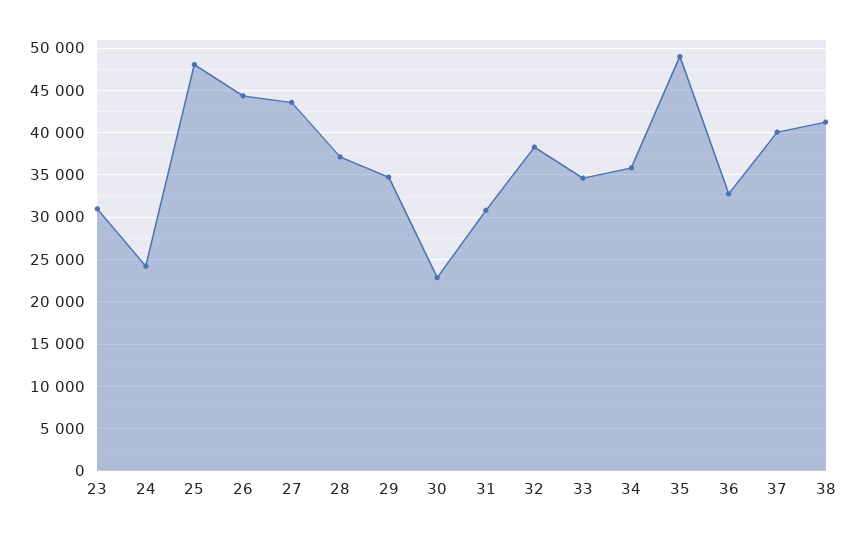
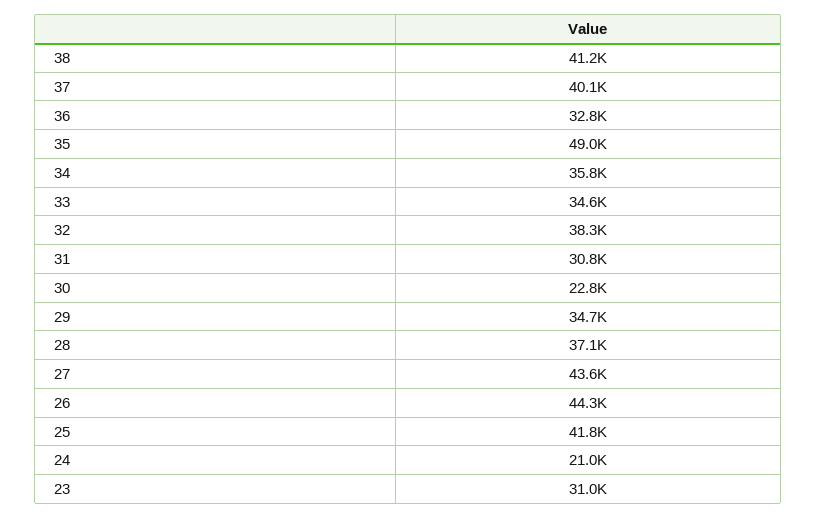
24: 24000 -> 21000
25: 48000 -> 41800

